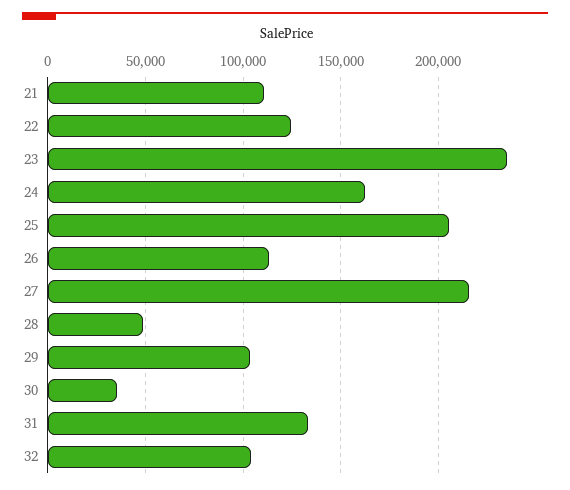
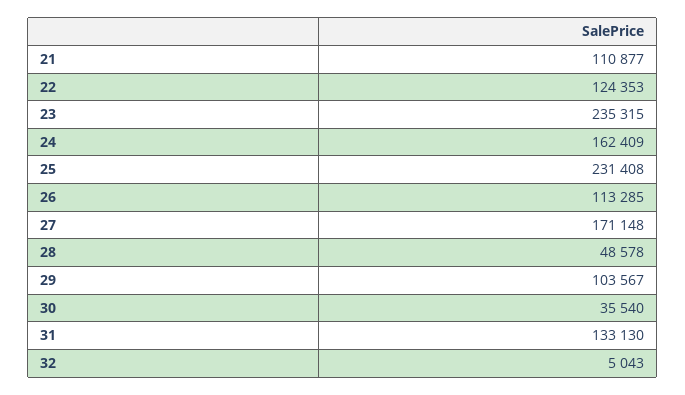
25: 205000 -> 231408
27: 215000 -> 171148
32: 105000 -> 5043

